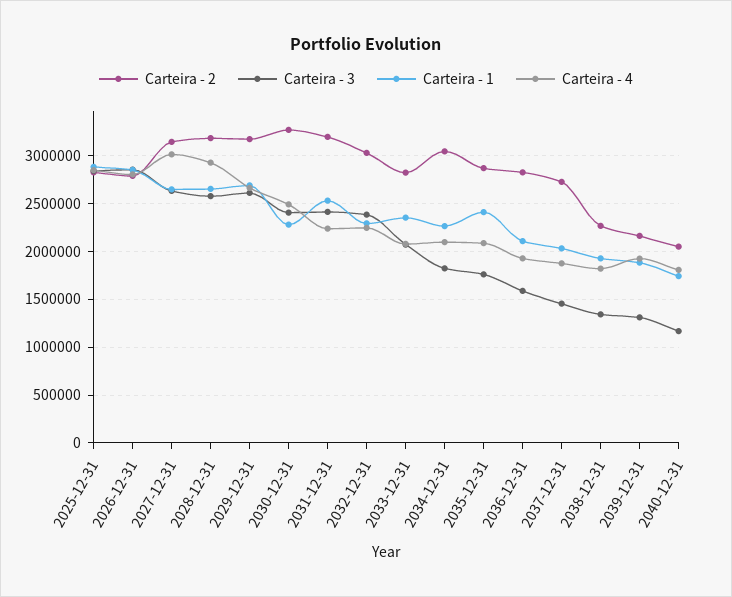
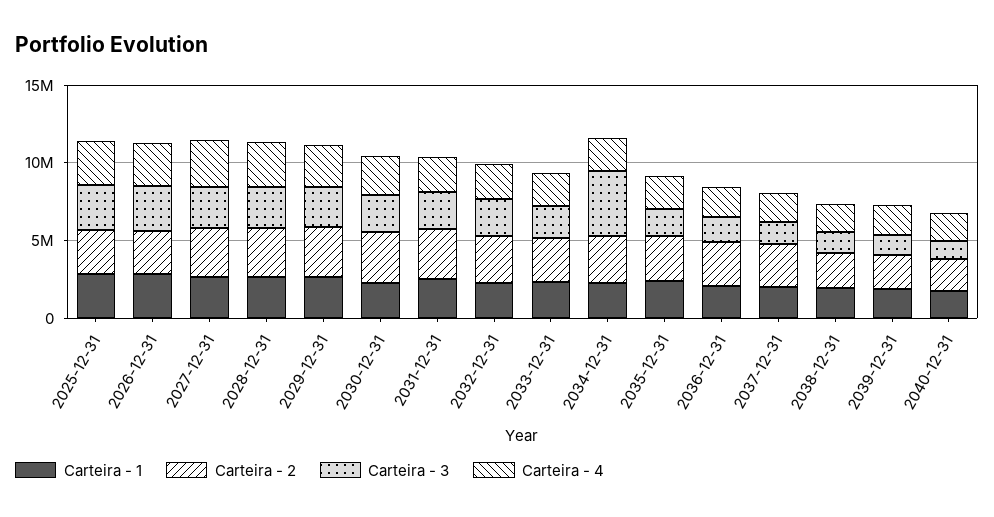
Carteira - 3, 2034-12-31: 1800000 -> 4000000

